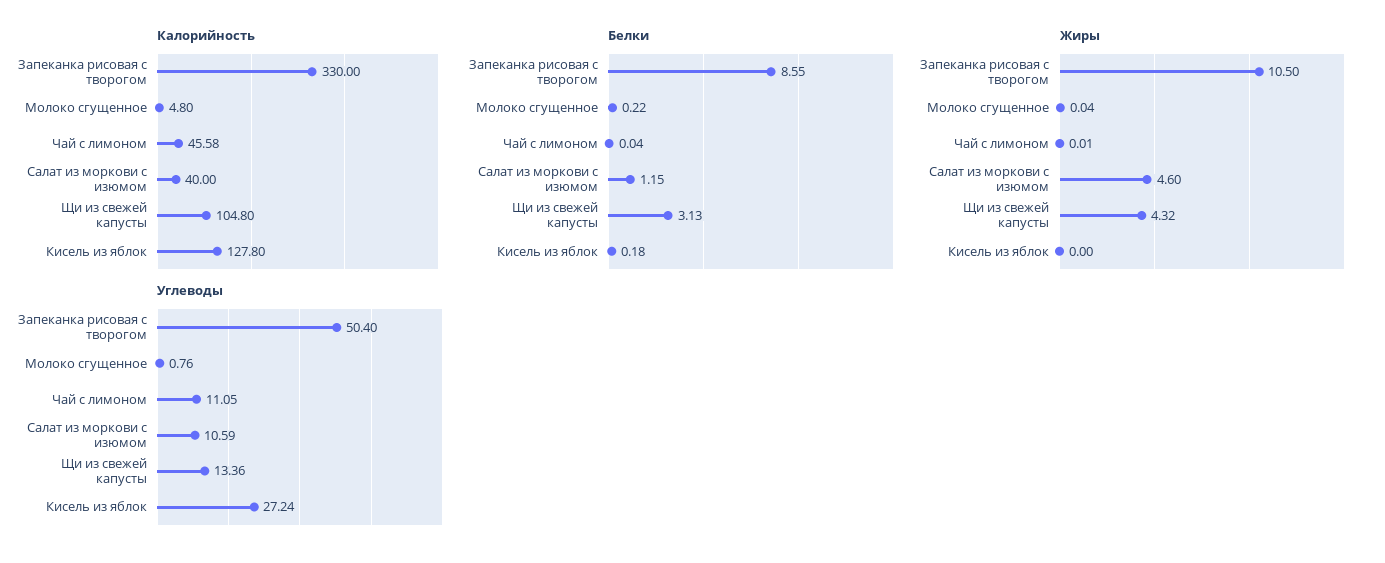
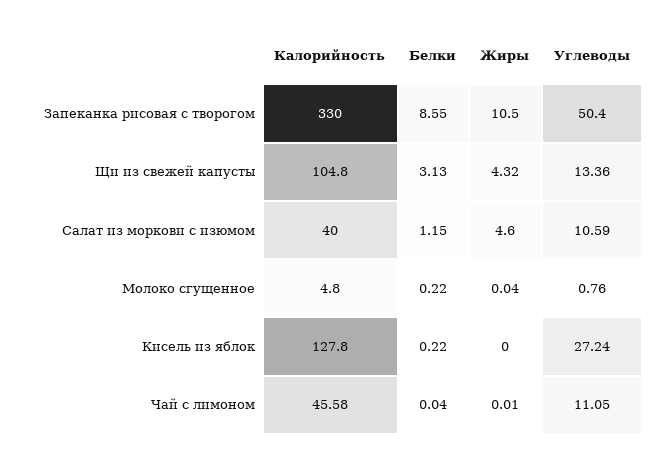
Белки, Кисель из яблок: 0.18 -> 0.22

